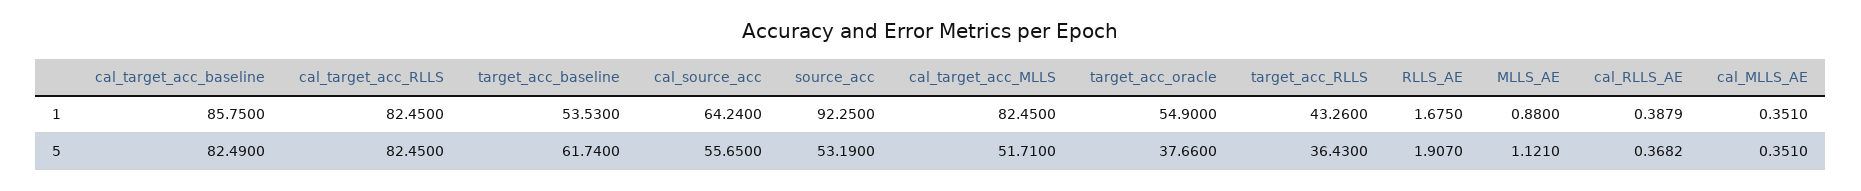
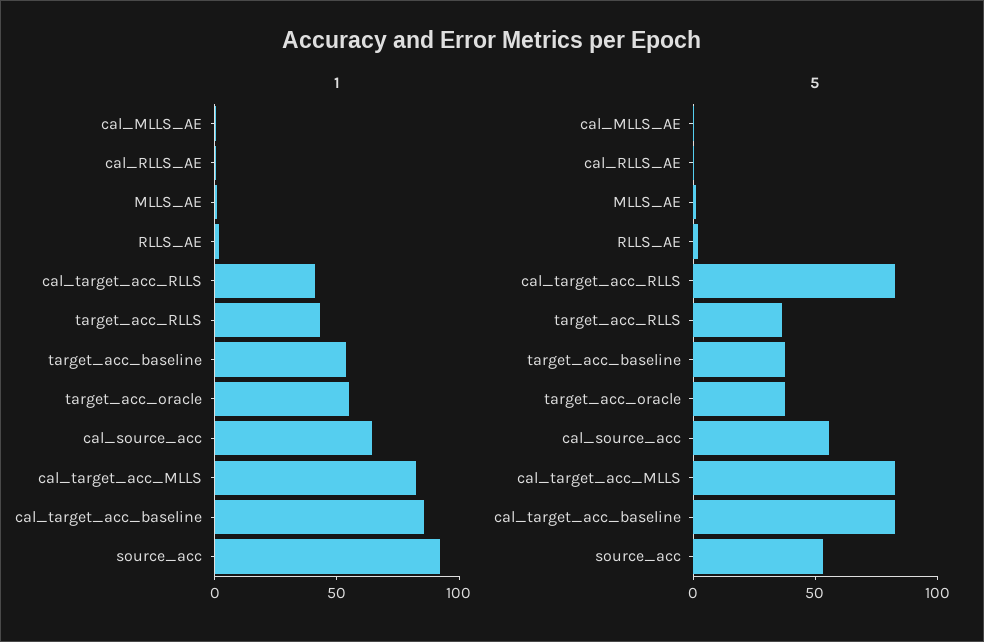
1, cal_target_acc_RLLS: 82.45 -> 40
5, target_acc_baseline: 61.74 -> 40
5, cal_target_acc_MLLS: 51.71 -> 80

